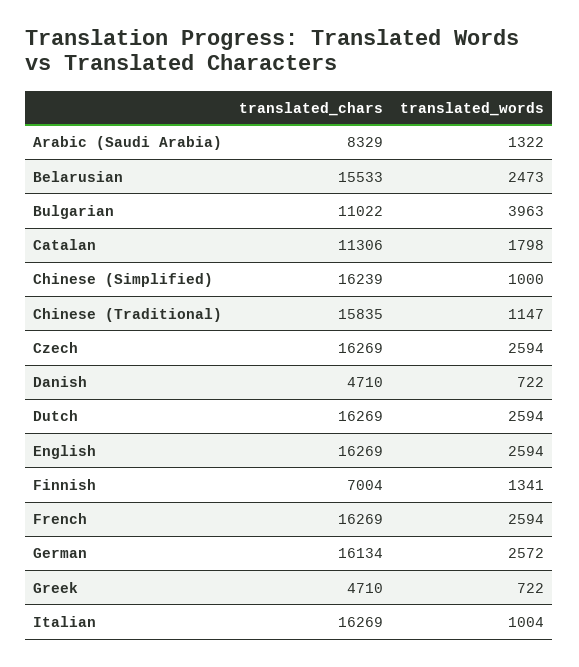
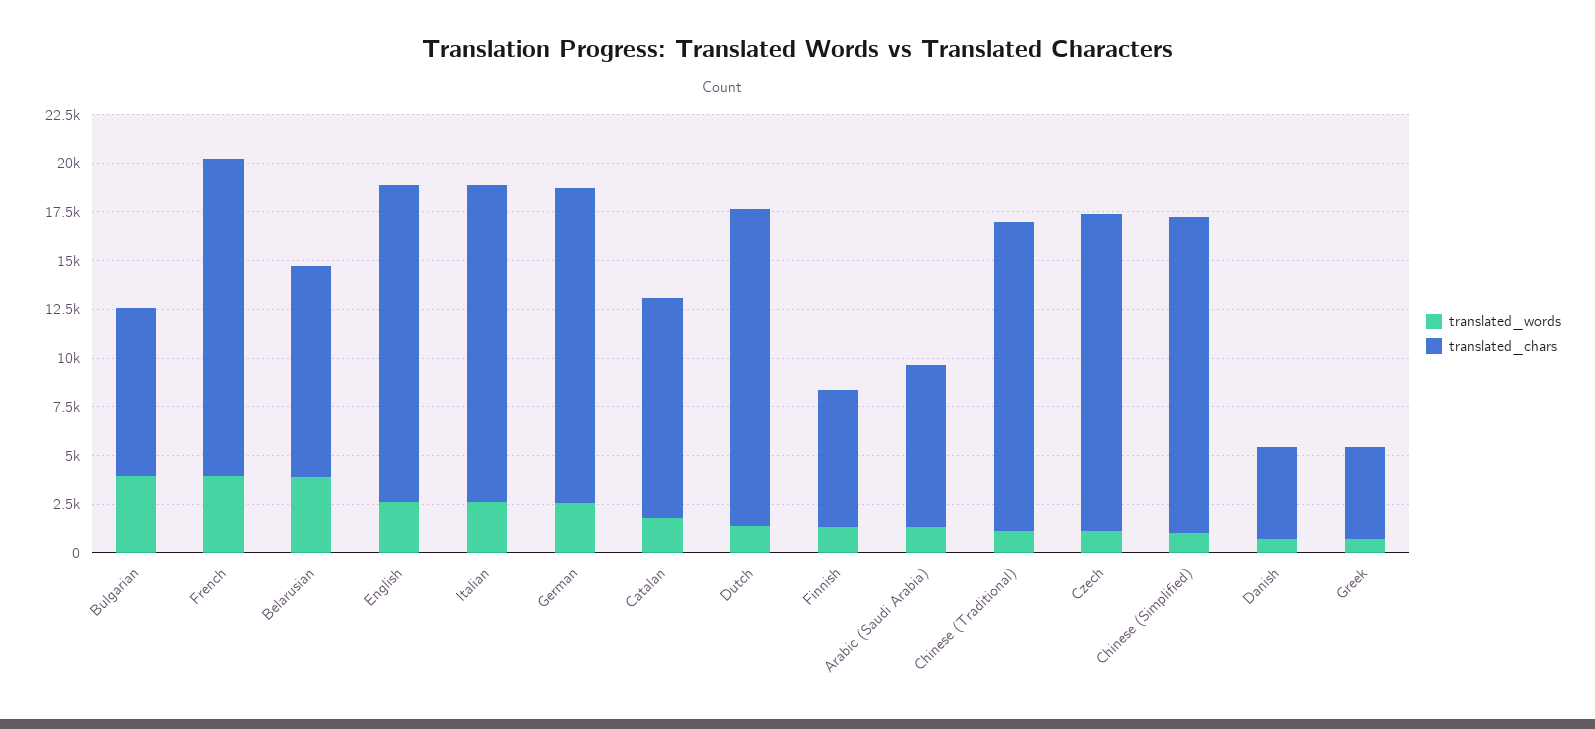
translated_chars, Belarusian: 15533 -> 11000
translated_words, Belarusian: 2473 -> 4000
translated_chars, Bulgarian: 11022 -> 8500
translated_words, Czech: 2594 -> 1000
translated_words, Dutch: 2594 -> 1500
translated_words, French: 2594 -> 4000
translated_words, Italian: 1004 -> 2500

